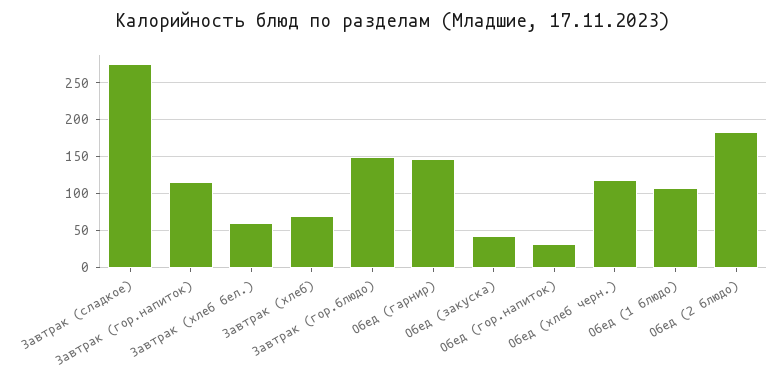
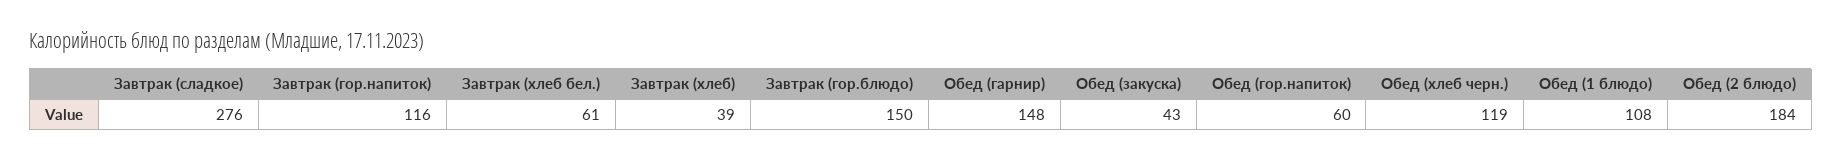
Завтрак (хлеб): 70 -> 39
Обед (гор.напиток): 30 -> 60

